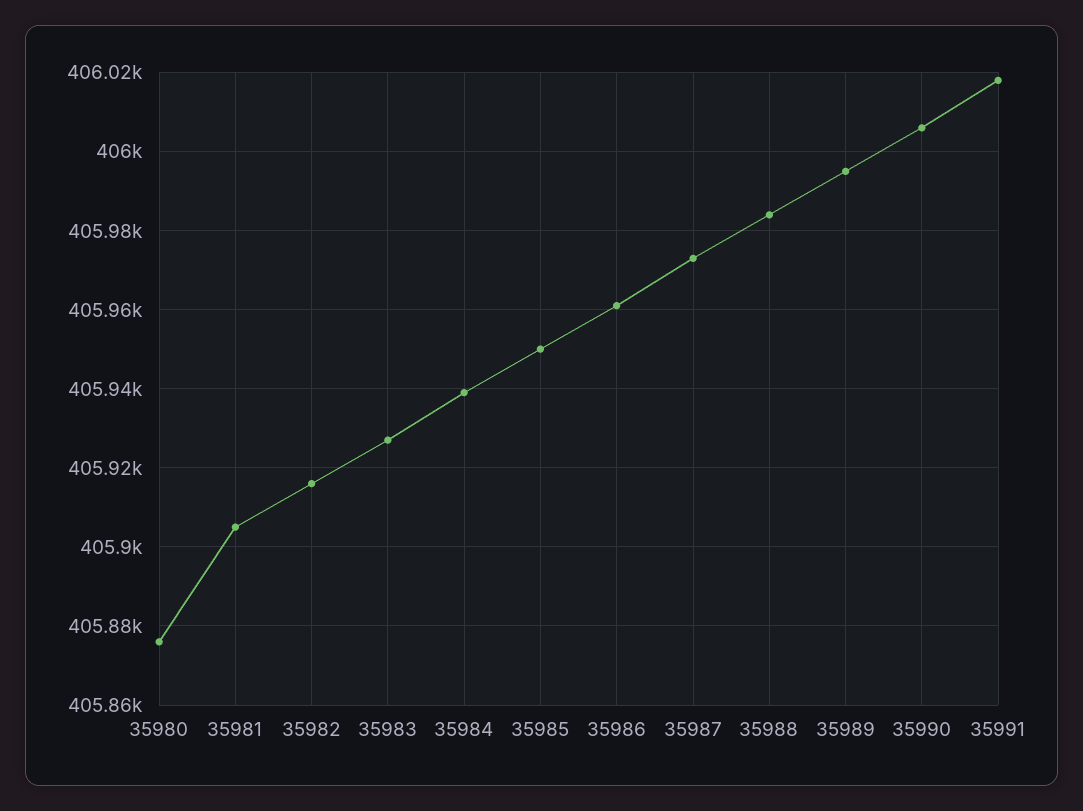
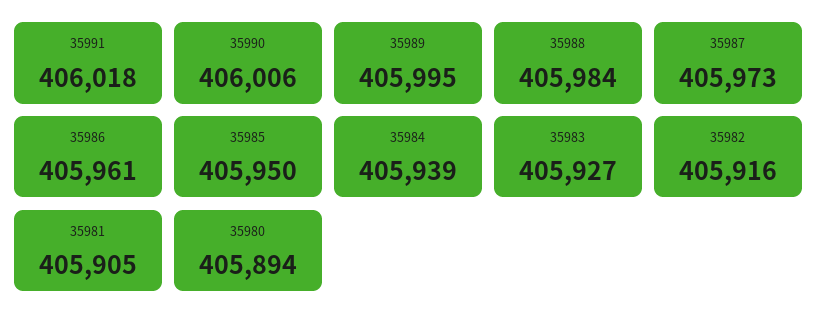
35980: 405875 -> 405894

